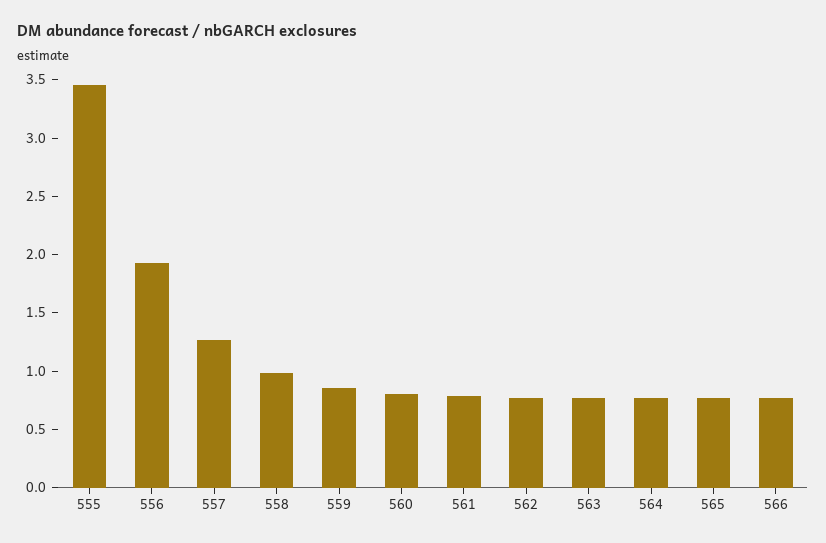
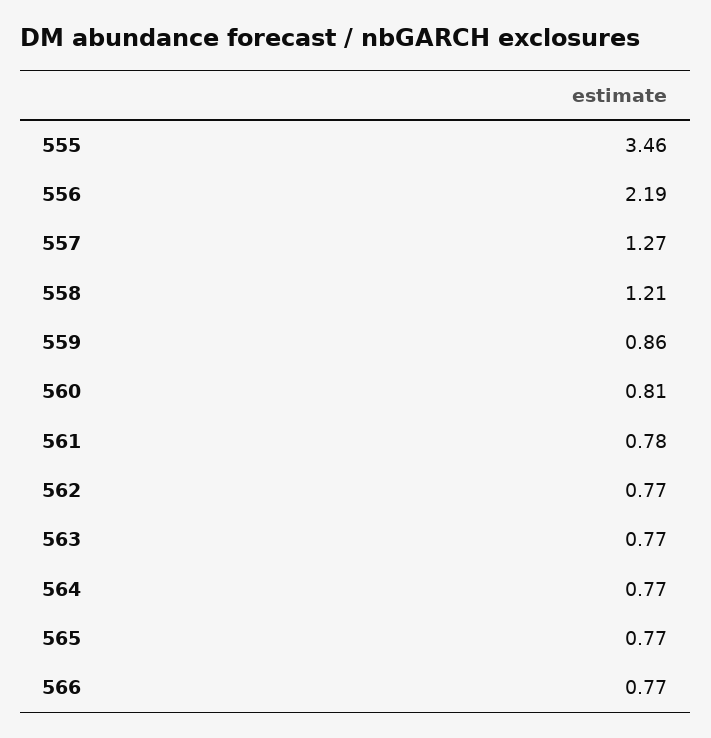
556: 1.9 -> 2.19
558: 1 -> 1.21

